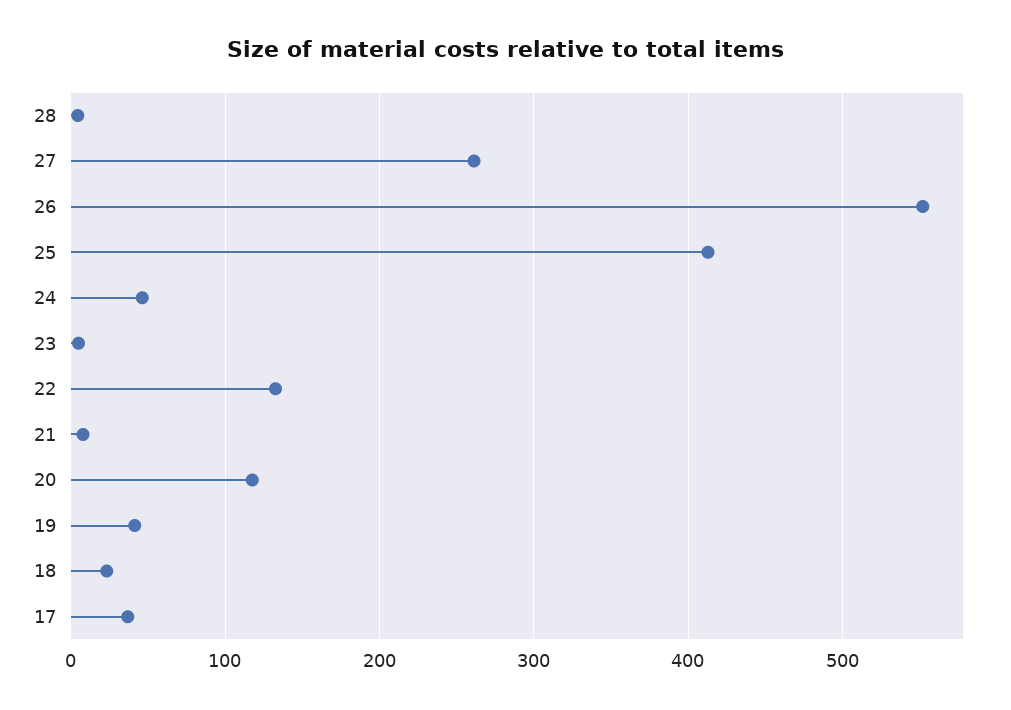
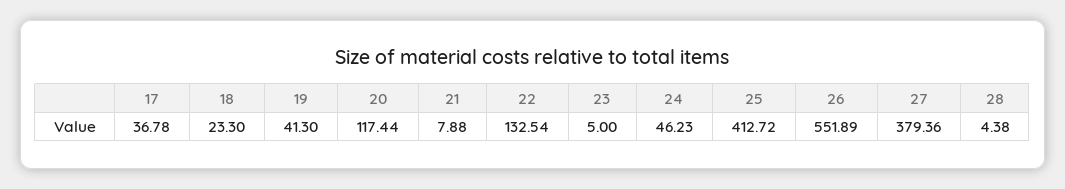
27: 260 -> 379.36

